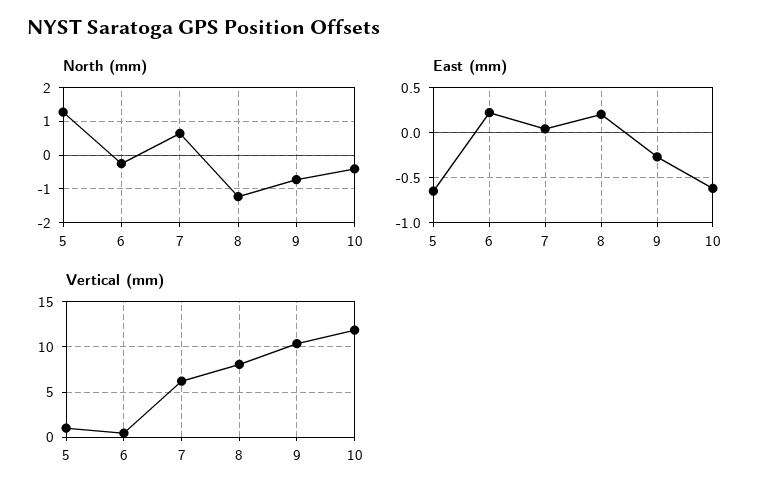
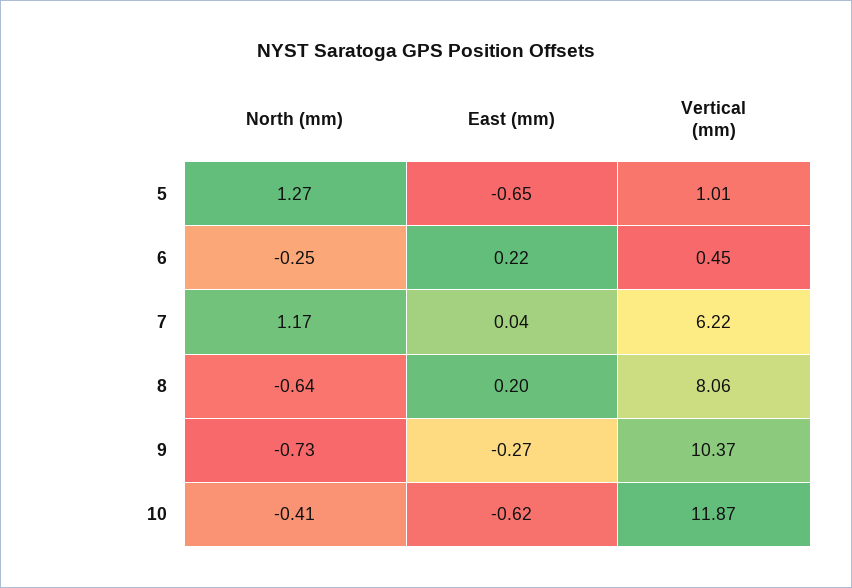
North (mm), 7: 0.6 -> 1.17
North (mm), 8: -1.2 -> -0.64

